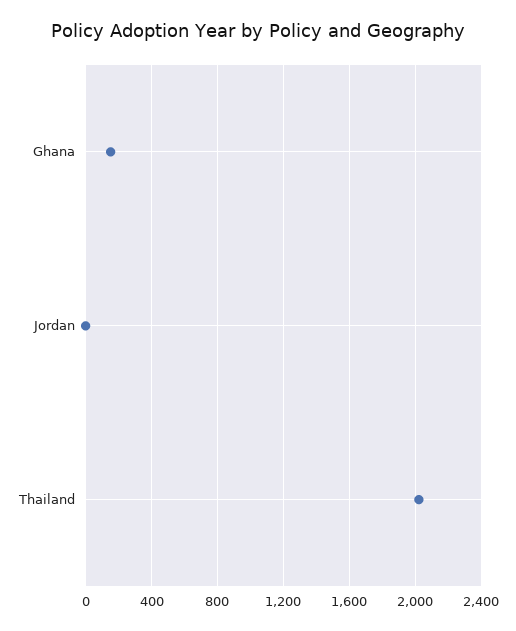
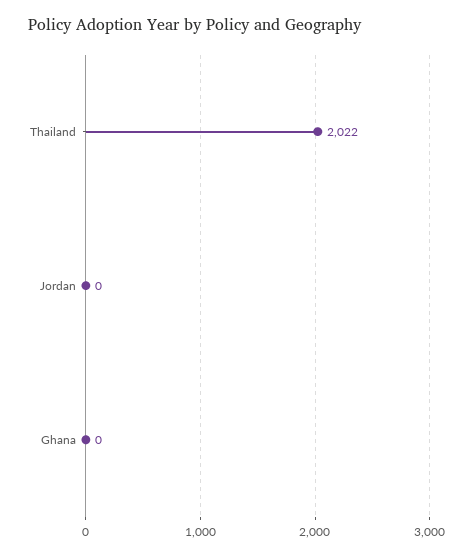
Ghana: 150 -> 0

